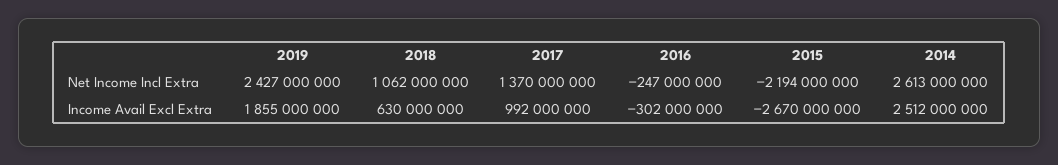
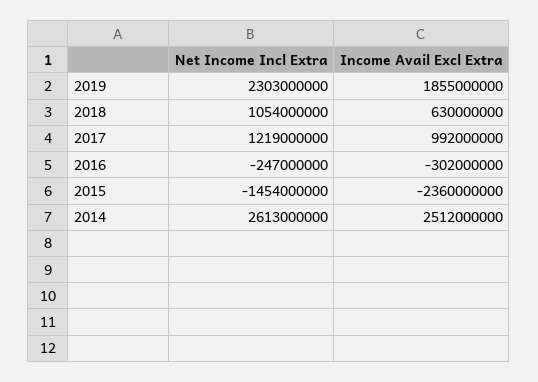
2019, Net Income Incl Extra: 2427000000 -> 2303000000
2018, Net Income Incl Extra: 1062000000 -> 1054000000
2017, Net Income Incl Extra: 1370000000 -> 1219000000
2015, Net Income Incl Extra: -2194000000 -> -1454000000
2015, Income Avail Excl Extra: -2670000000 -> -2360000000

